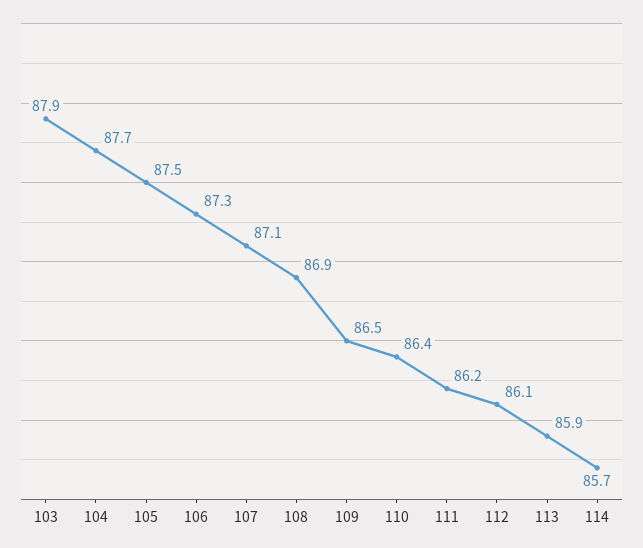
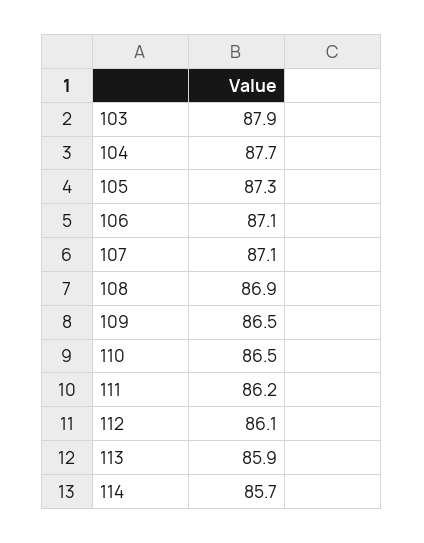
105: 87.5 -> 87.3
106: 87.3 -> 87.1
110: 86.4 -> 86.5

